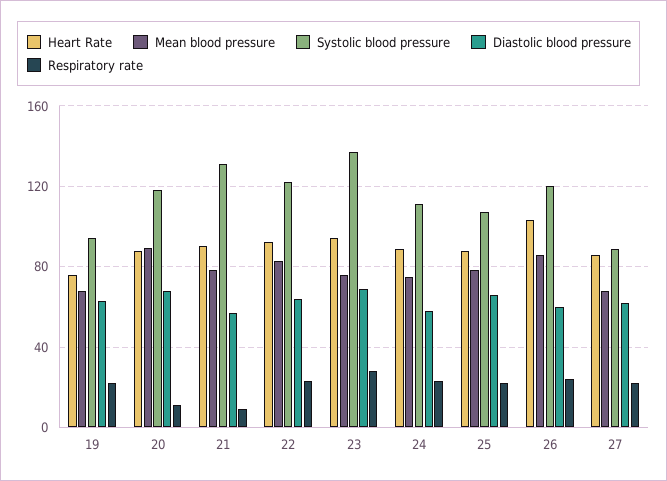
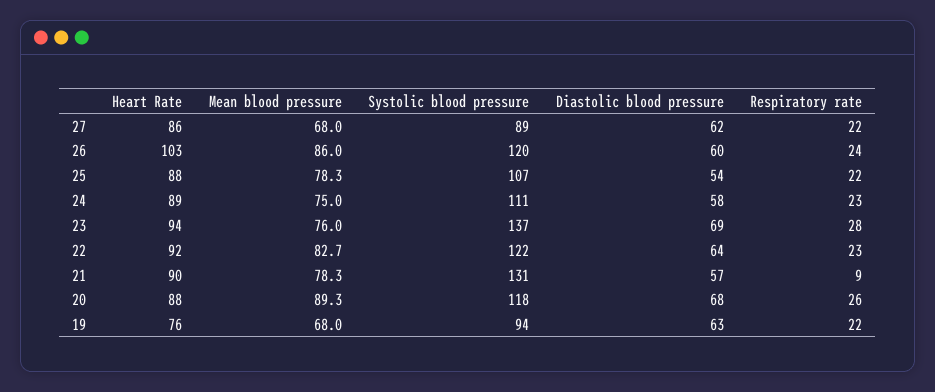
Respiratory rate, 20: 10 -> 26
Diastolic blood pressure, 25: 65 -> 54

